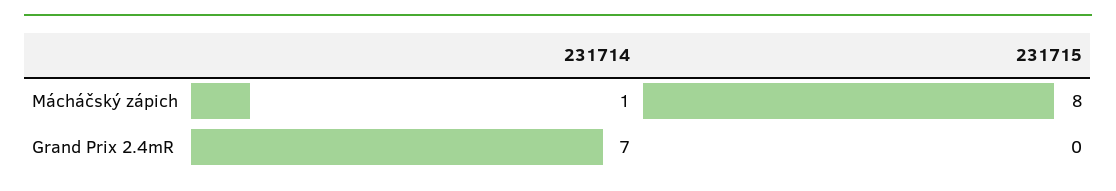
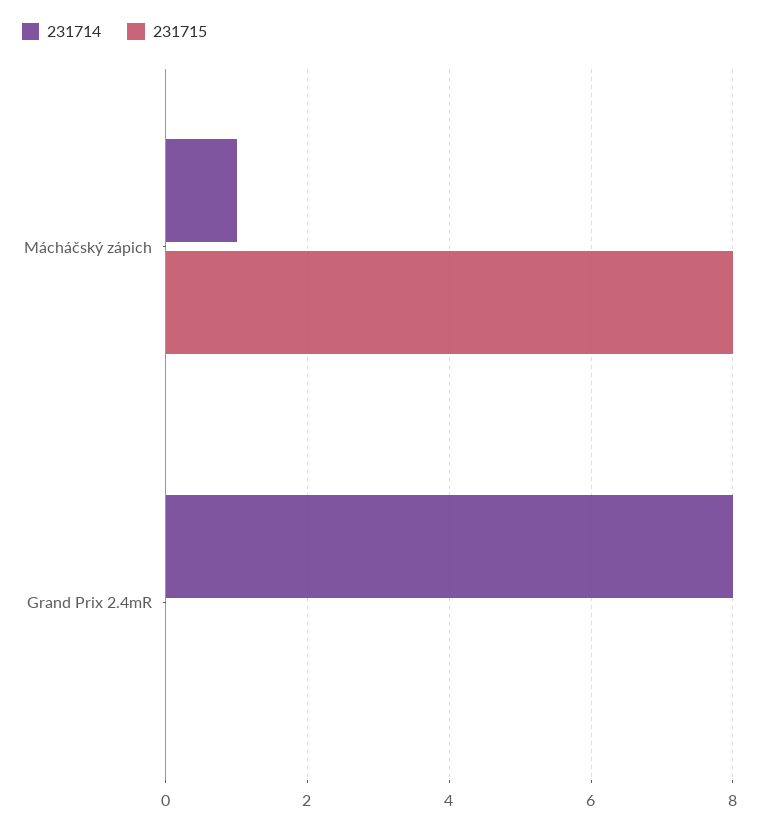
231714, Grand Prix 2.4mR: 7 -> 8

